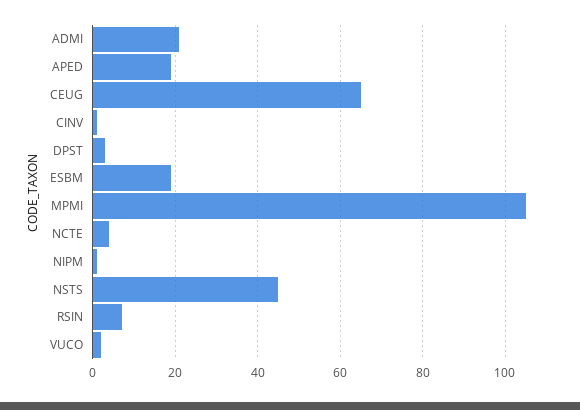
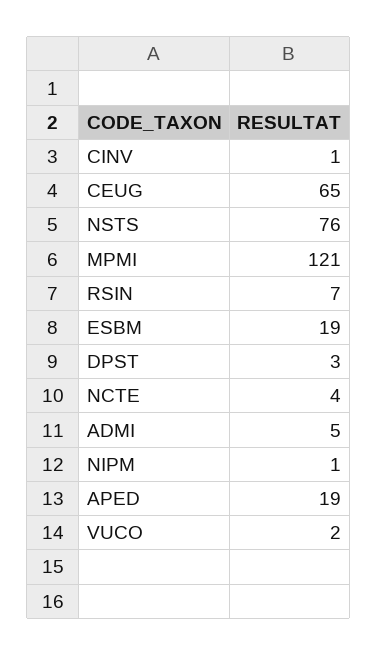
ADMI: 20 -> 5
MPMI: 105 -> 121
NSTS: 45 -> 76

